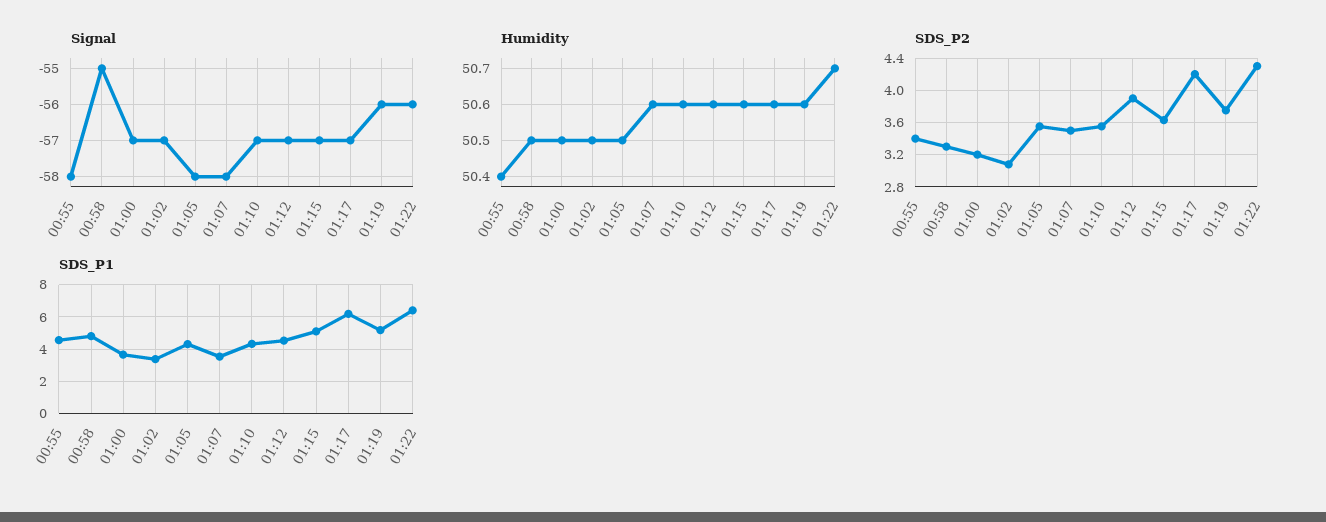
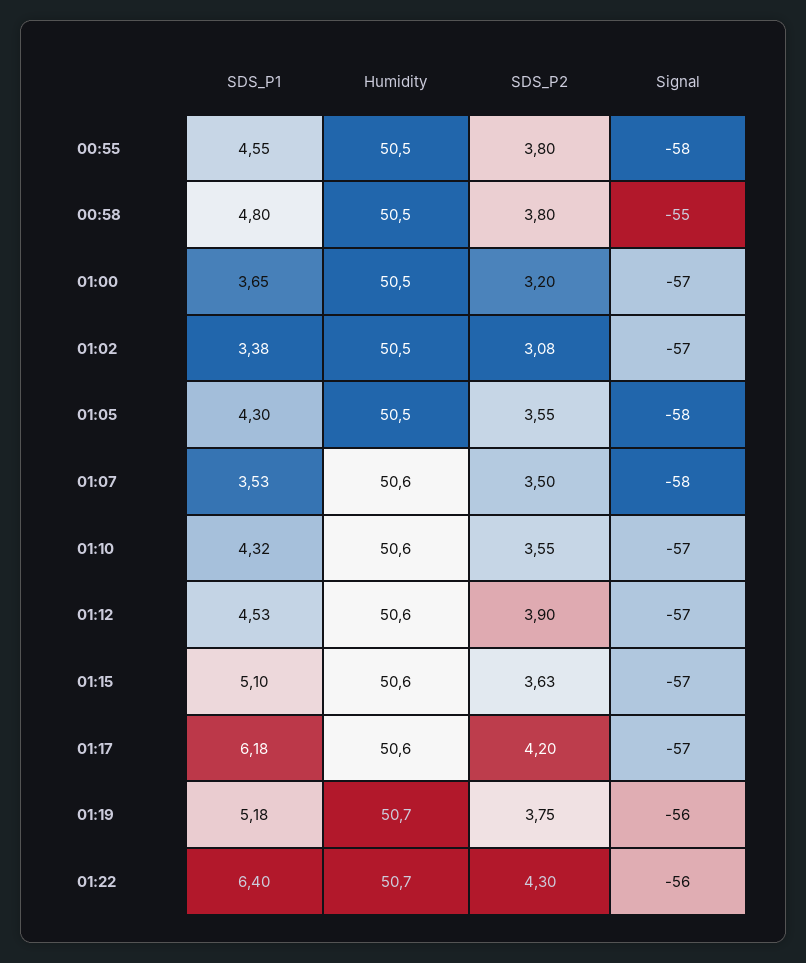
Humidity, 00:55: 50.4 -> 50.5
Humidity, 01:19: 50.6 -> 50.7
SDS_P2, 00:55: 3.4 -> 3.8
SDS_P2, 00:58: 3.3 -> 3.8

